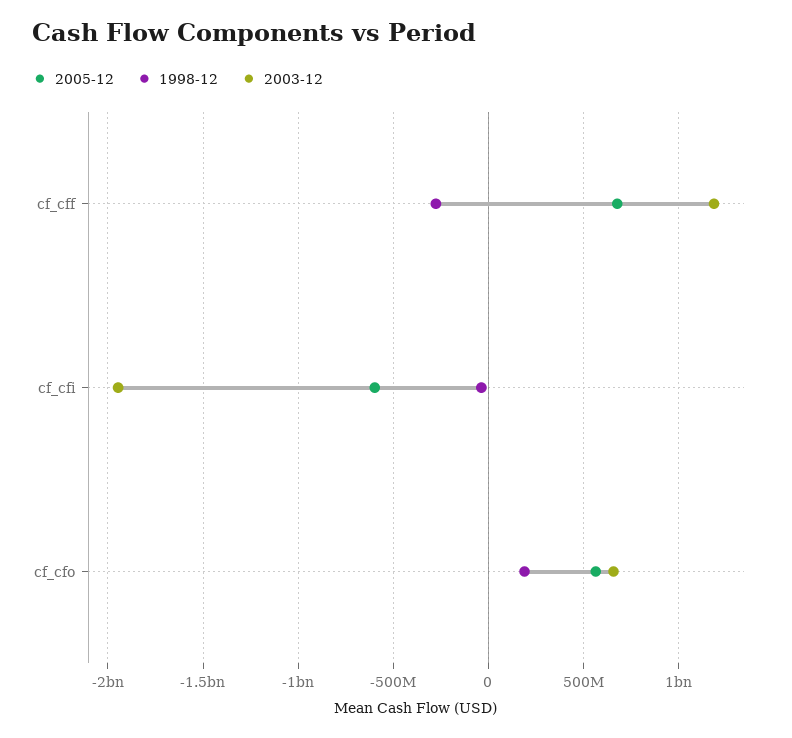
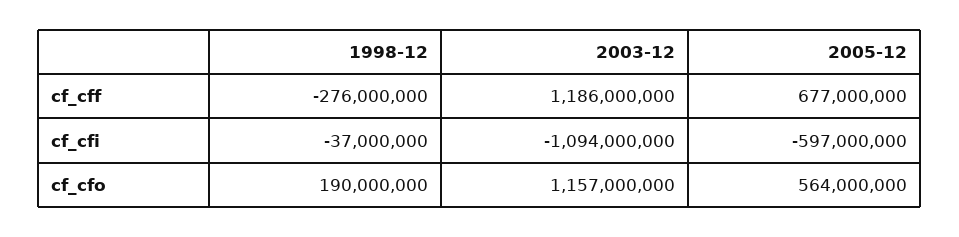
2003-12, cf_cfi: -1950000000 -> -1094000000
2003-12, cf_cfo: 650000000 -> 1157000000

